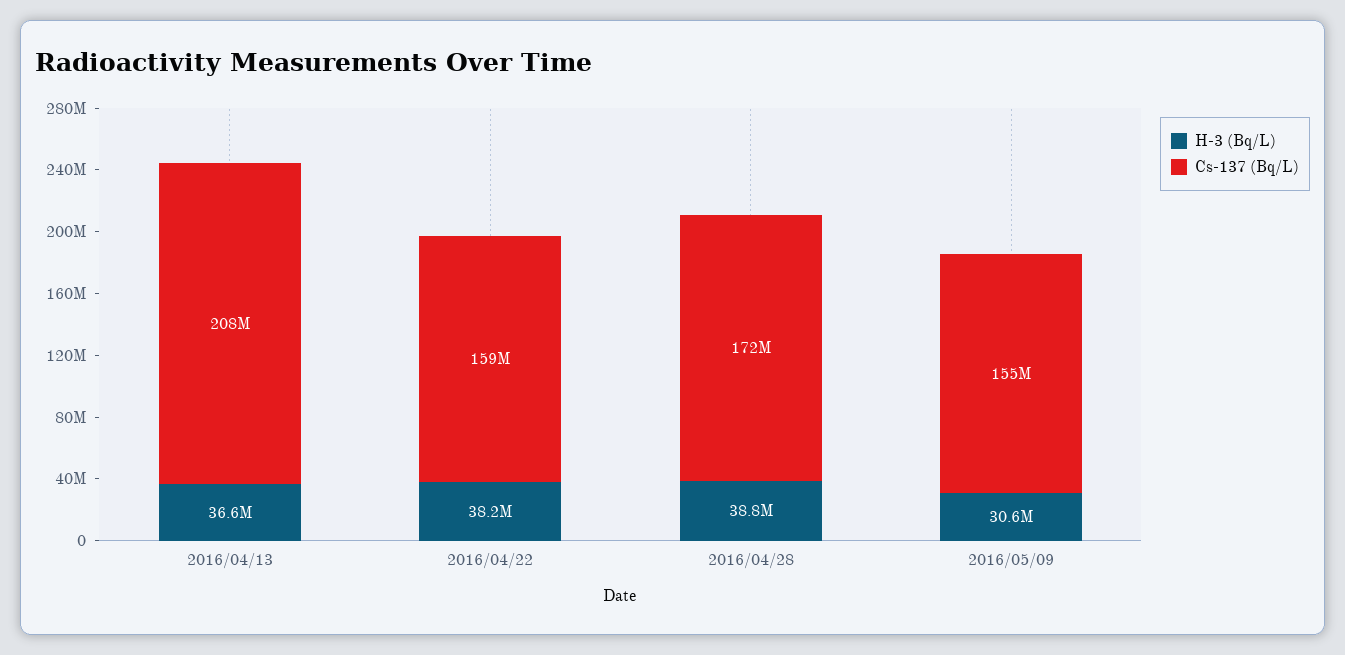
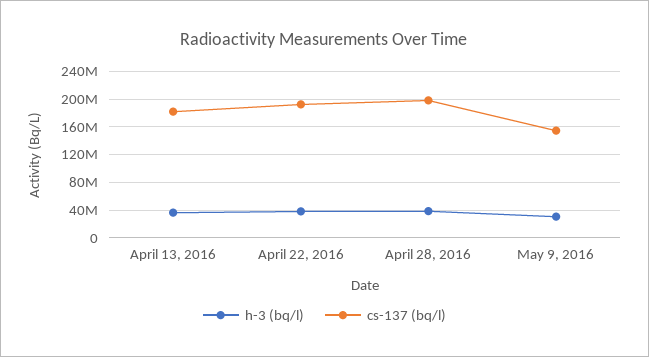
Cs-137 (Bq/L), 2016/04/13: 208000000 -> 180000000
Cs-137 (Bq/L), 2016/04/22: 159000000 -> 190000000
Cs-137 (Bq/L), 2016/04/28: 172000000 -> 200000000

